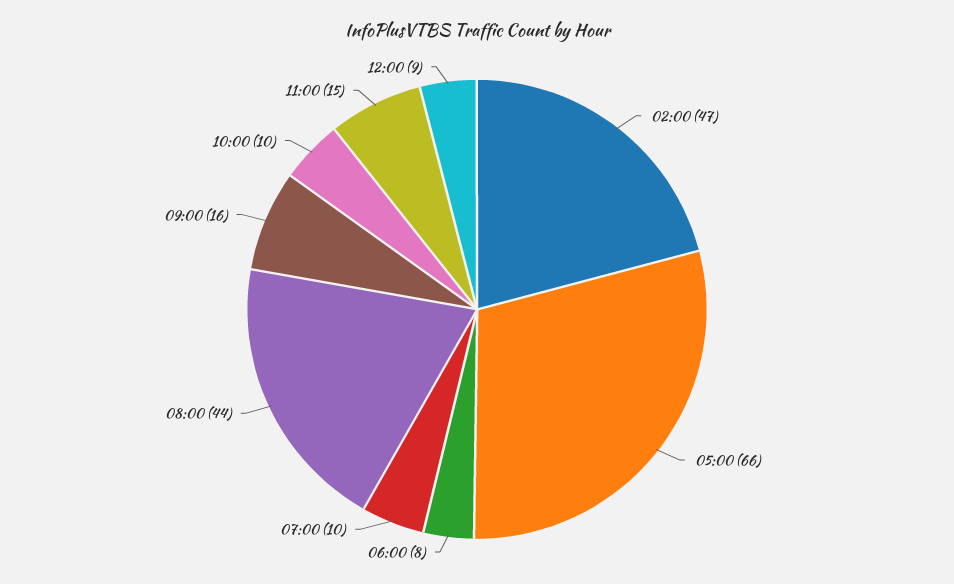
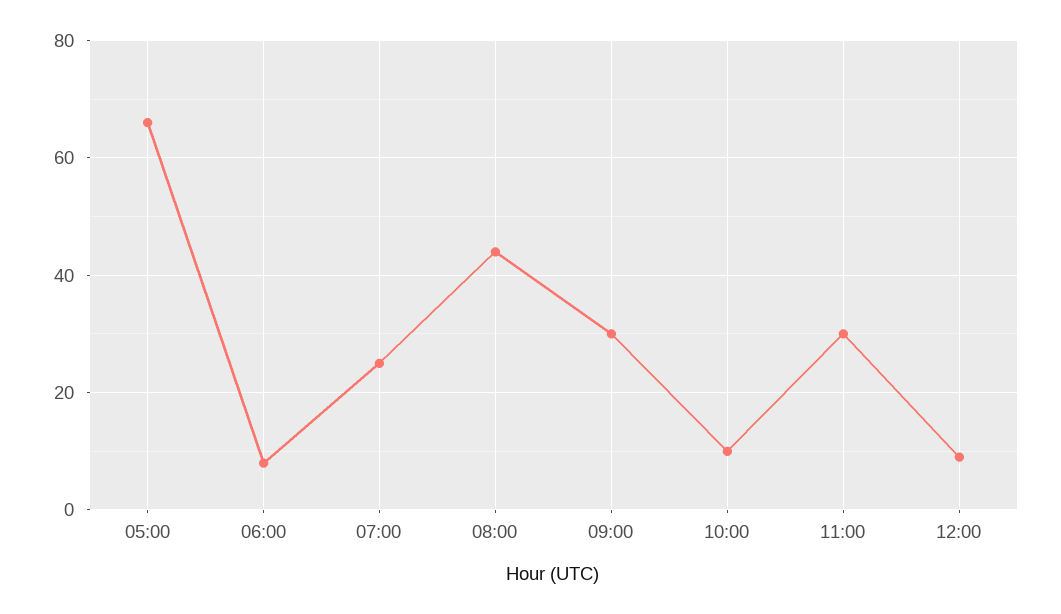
02:00: 47 -> none
07:00: 10 -> 25
09:00: 16 -> 30
11:00: 15 -> 30

